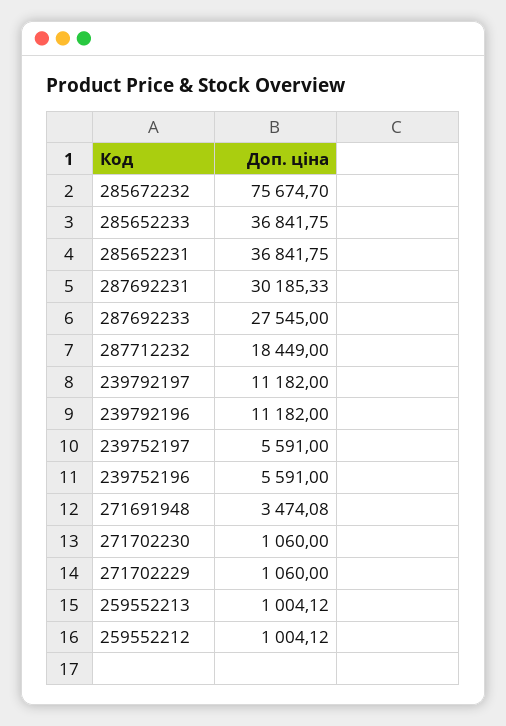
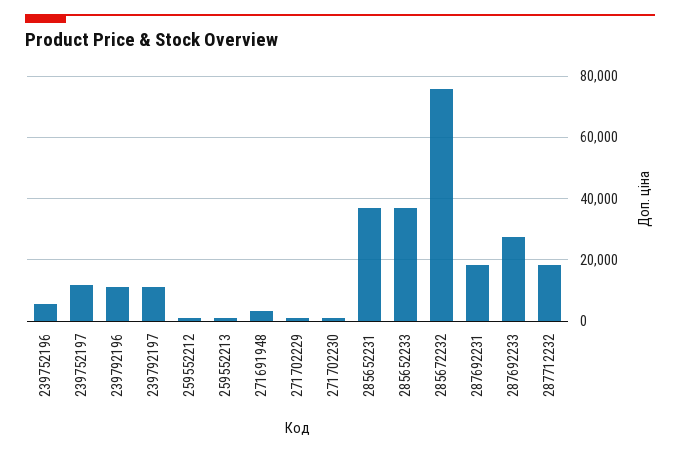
287692231: 30185.33 -> 18000
239752197: 5591 -> 12000

